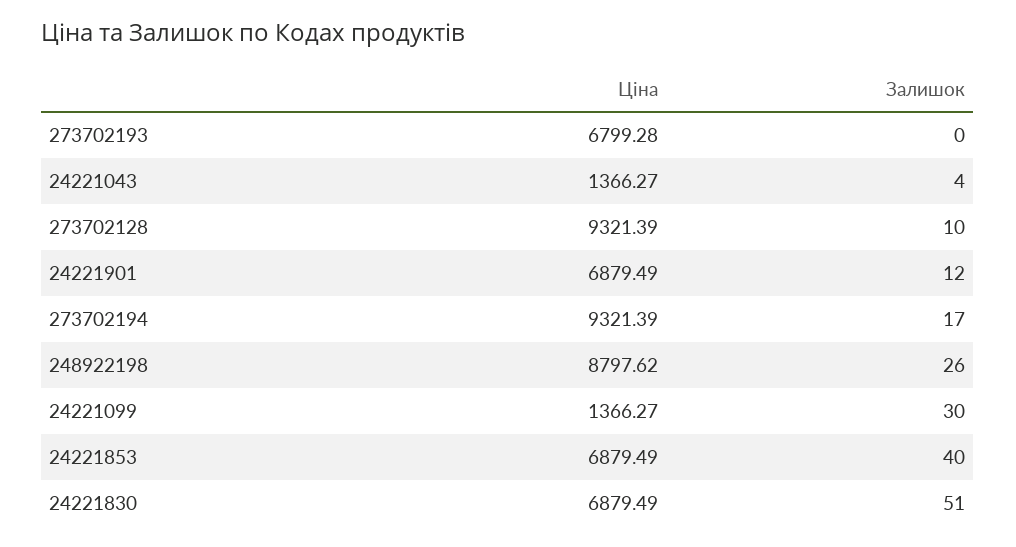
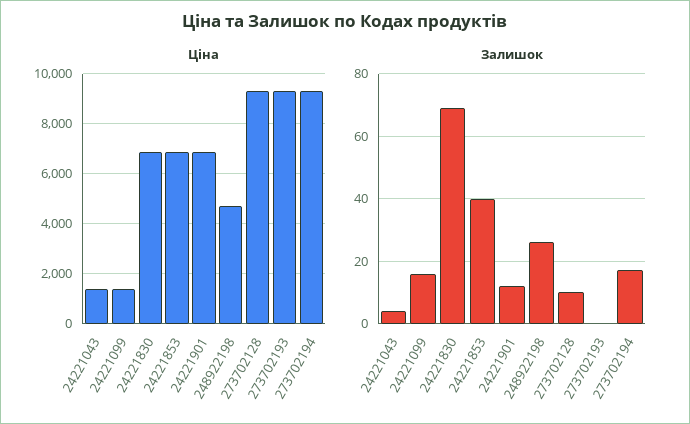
Ціна, 273702193: 6799.28 -> 9250
Ціна, 248922198: 8797.62 -> 4750
Залишок, 24221099: 30 -> 15
Залишок, 24221830: 51 -> 70

